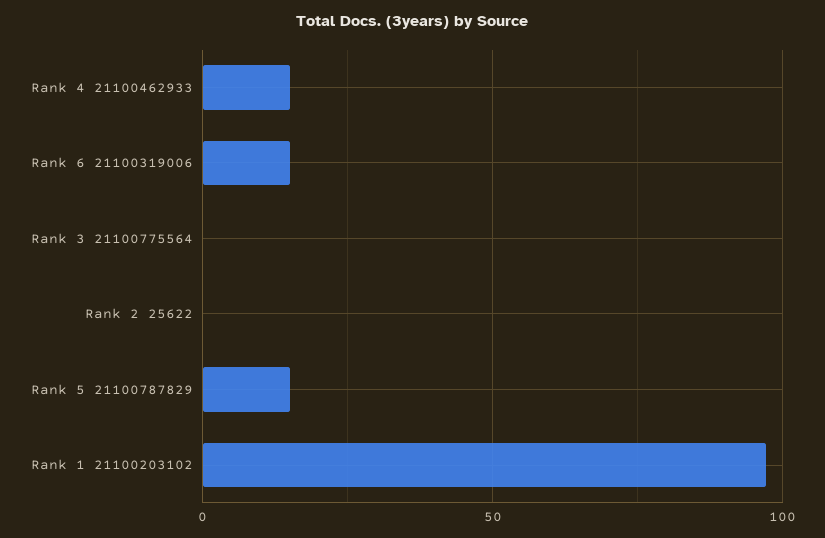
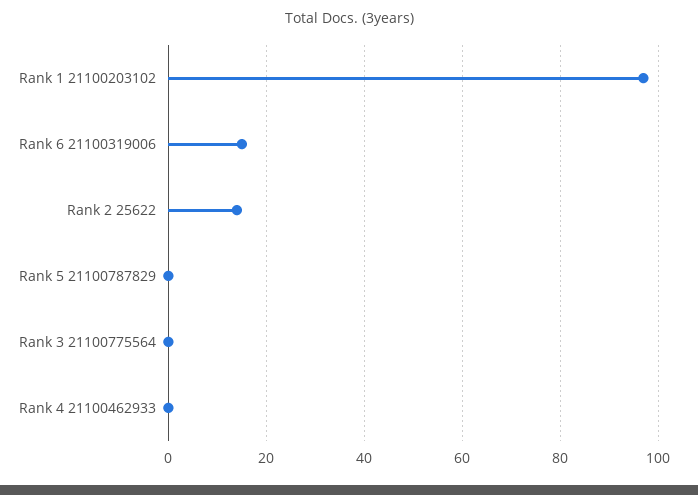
Rank 4 21100462933: 15 -> 0
Rank 2 25622: 0 -> 15
Rank 5 21100787829: 15 -> 0

